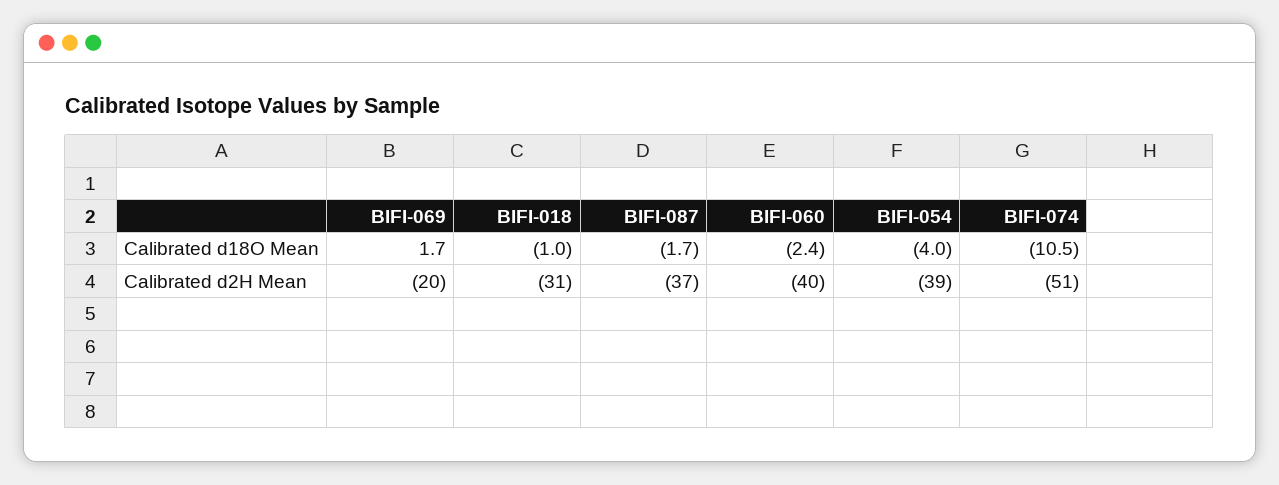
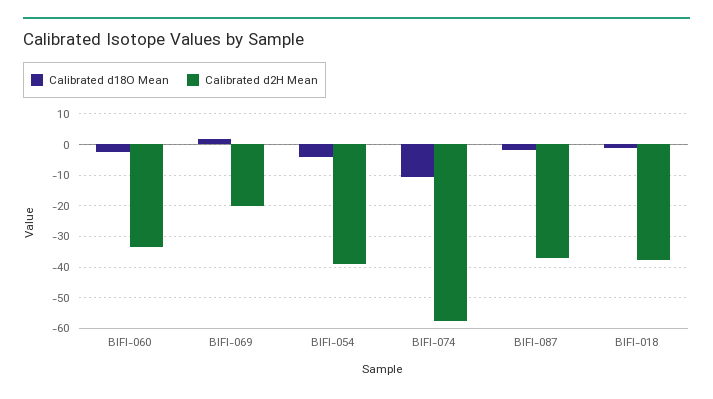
Calibrated d2H Mean, BIFI-018: -31 -> -38
Calibrated d2H Mean, BIFI-060: -40 -> -34
Calibrated d2H Mean, BIFI-074: -51 -> -58

